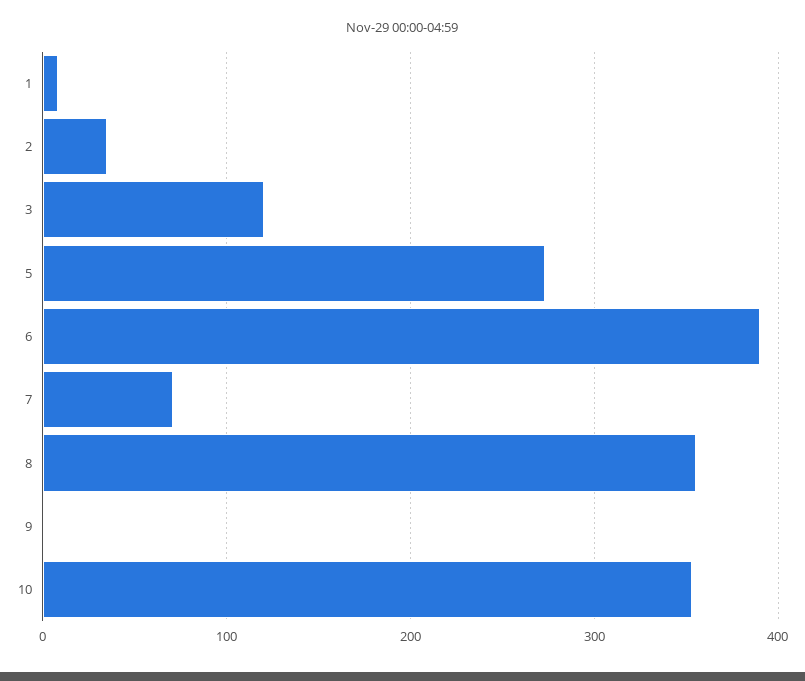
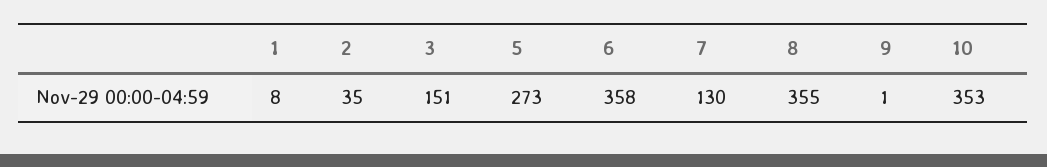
3: 120 -> 151
6: 390 -> 358
7: 70 -> 130

